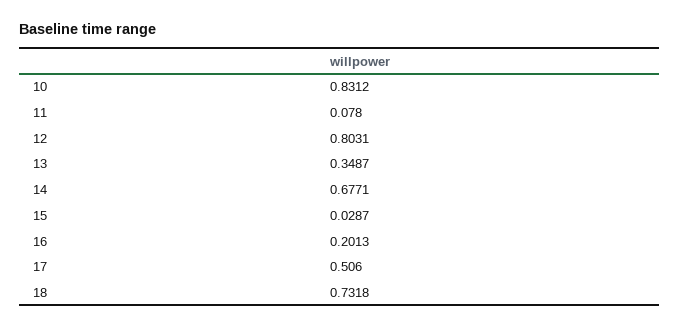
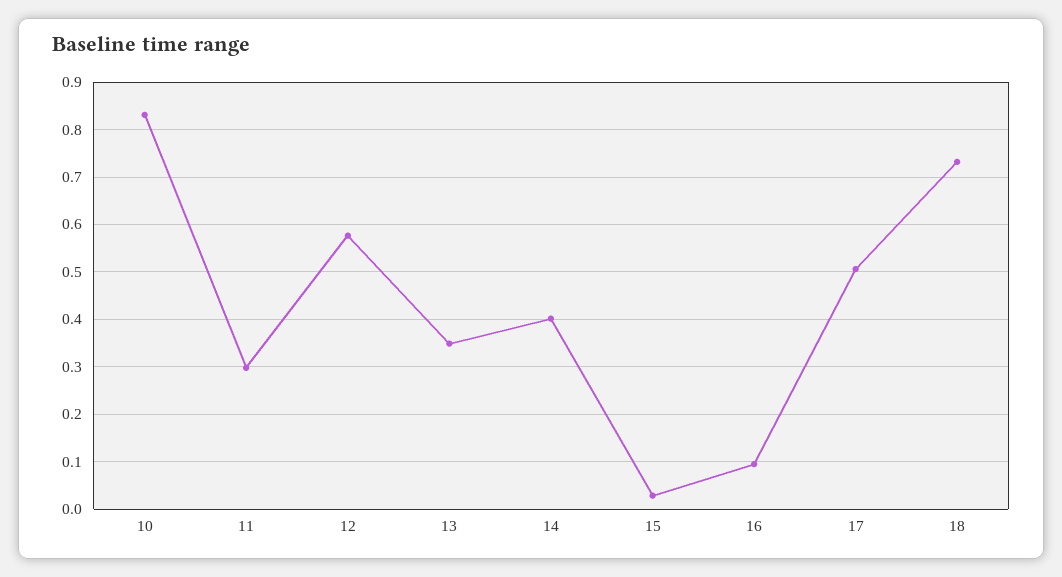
11: 0.078 -> 0.3
12: 0.8031 -> 0.58
14: 0.6771 -> 0.4
16: 0.2013 -> 0.1

